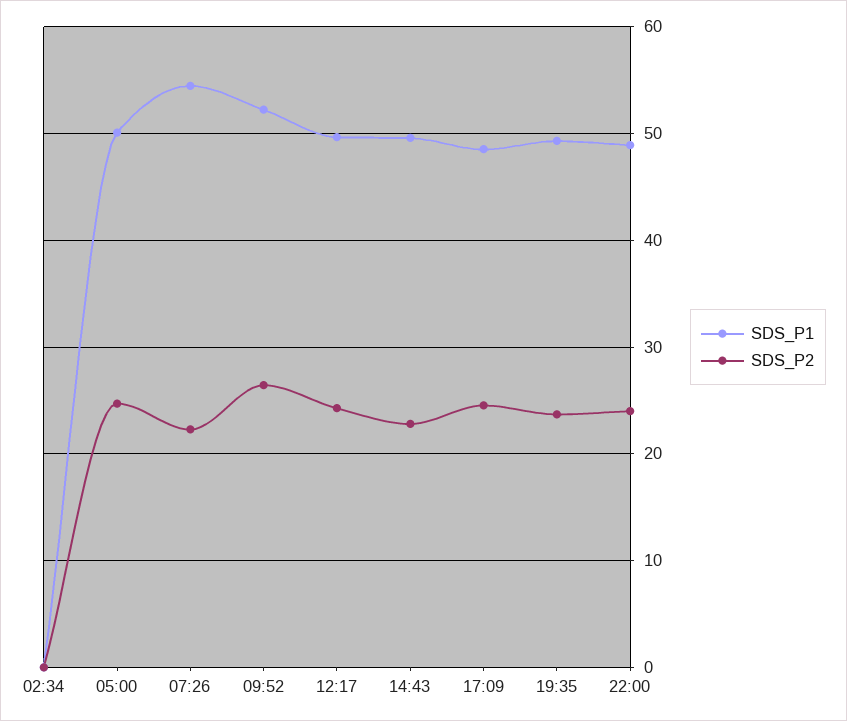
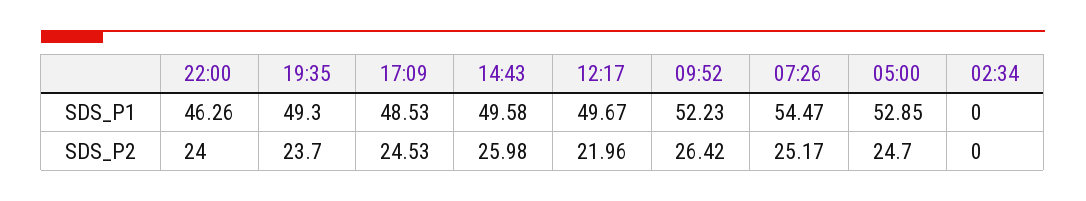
SDS_P1, 05:00: 50 -> 52.85
SDS_P2, 07:26: 22 -> 25.17
SDS_P2, 12:17: 24 -> 21.96
SDS_P2, 14:43: 23 -> 25.98
SDS_P1, 22:00: 49 -> 46.26

